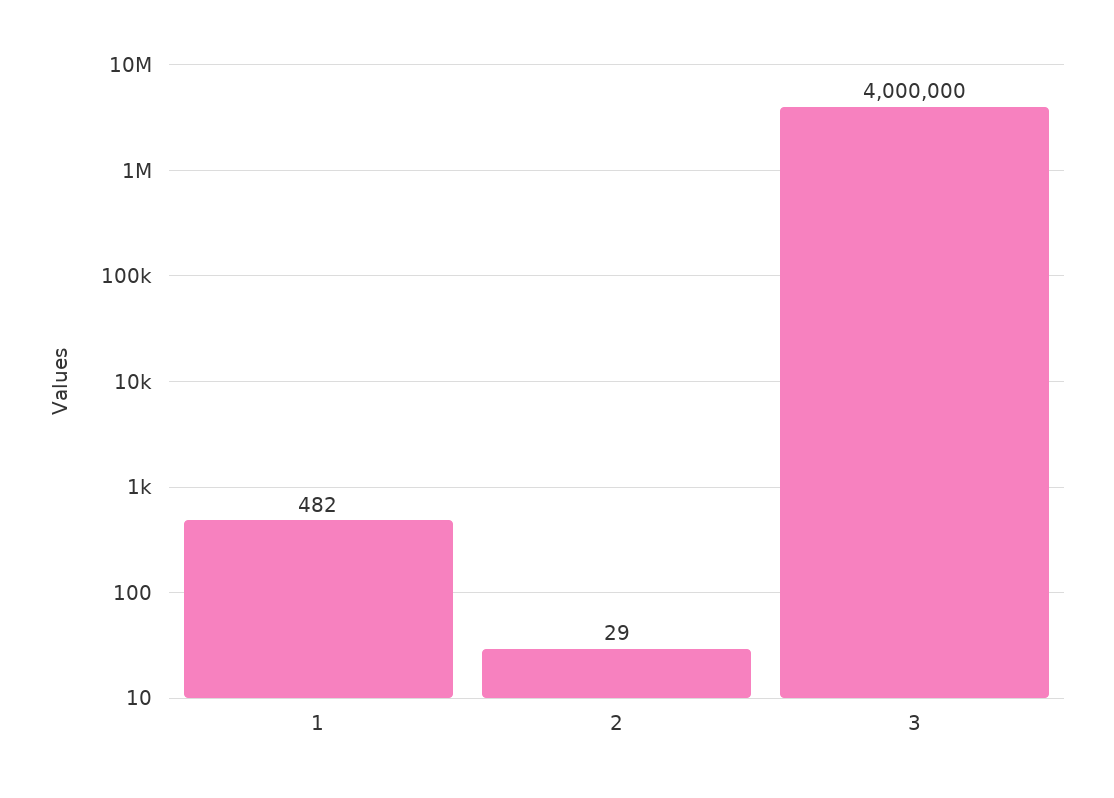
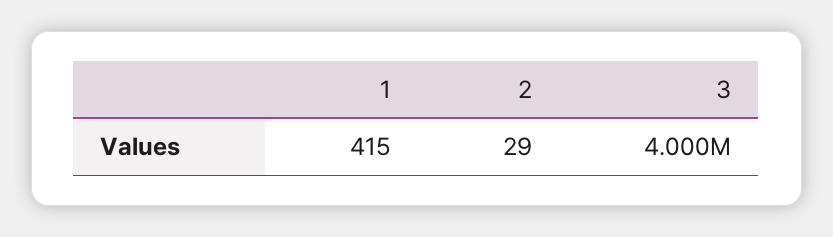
1: 482 -> 415

